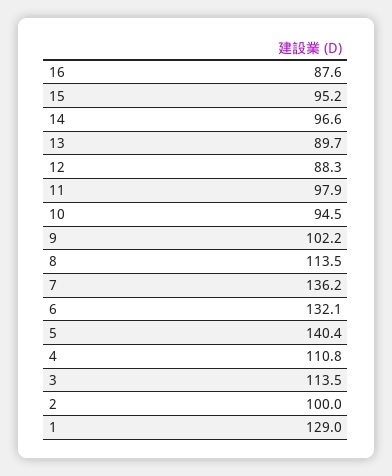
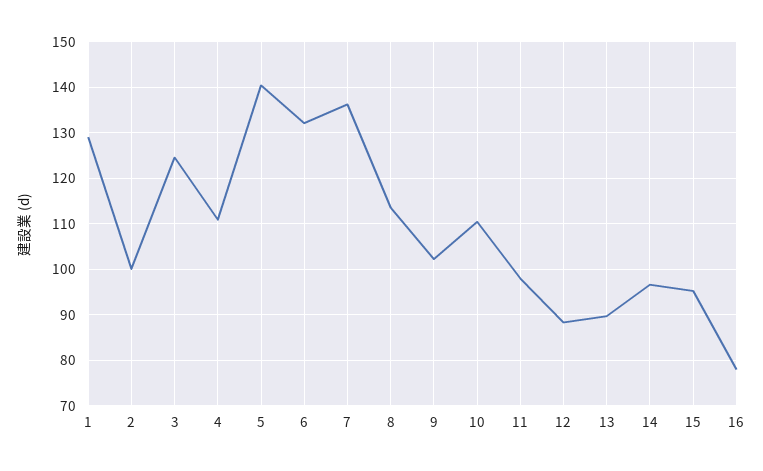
16: 87.6 -> 78
10: 94.5 -> 110
3: 113.5 -> 124

